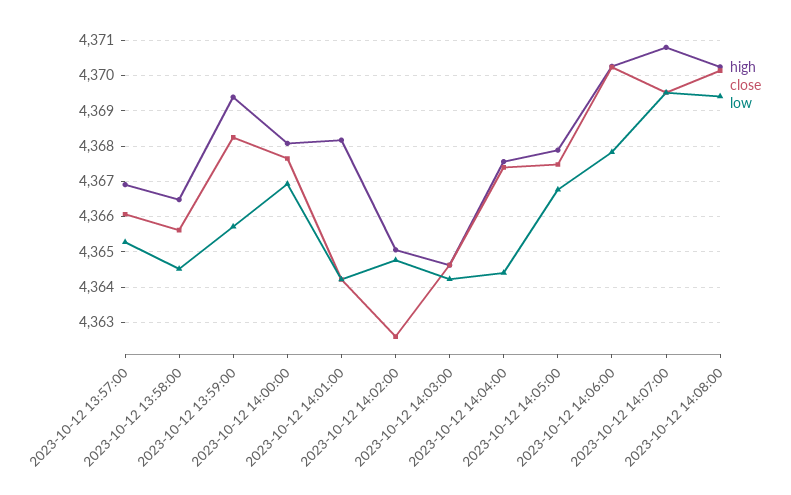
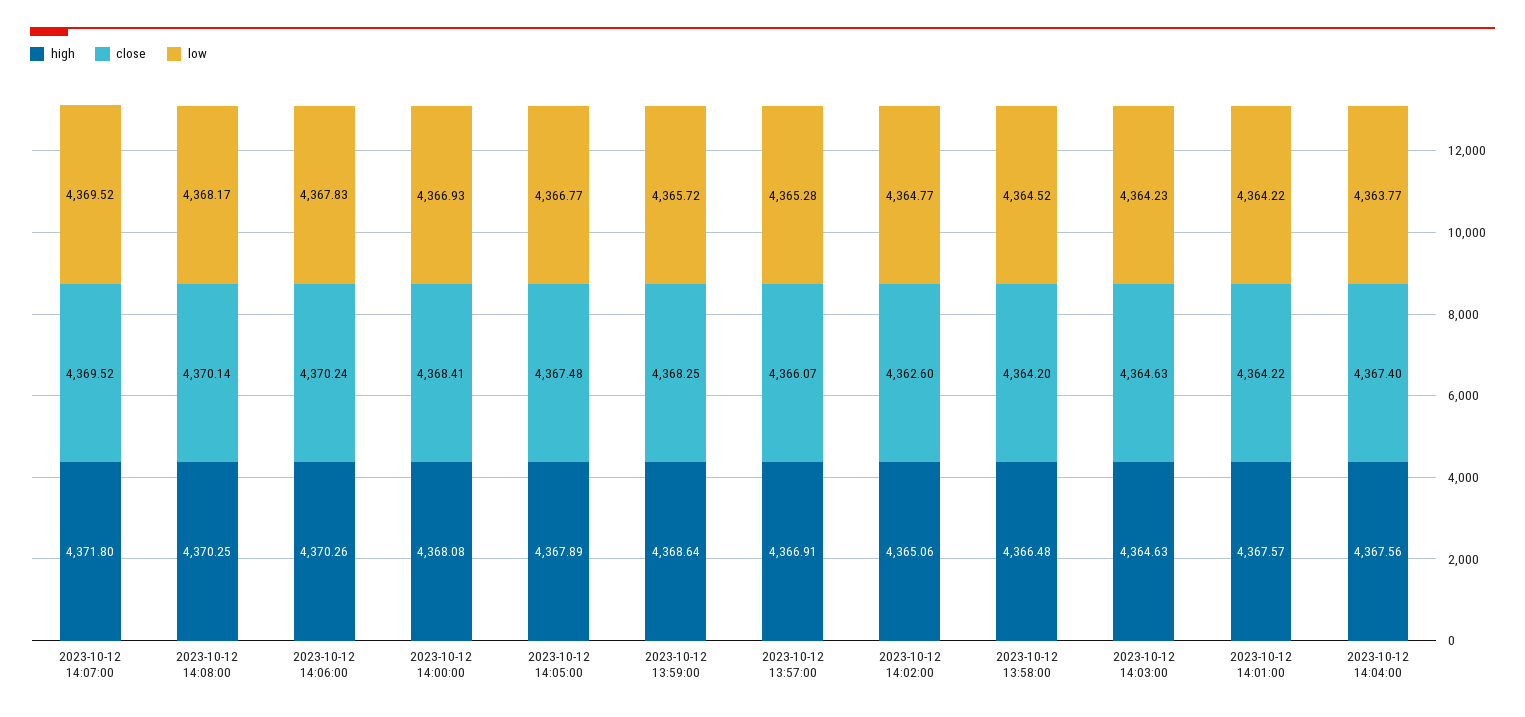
close, 2023-10-12 13:58:00: 4365.6 -> 4364.2
high, 2023-10-12 13:59:00: 4369.4 -> 4368.64
close, 2023-10-12 14:00:00: 4367.6 -> 4368.41
high, 2023-10-12 14:01:00: 4368.2 -> 4367.57
low, 2023-10-12 14:04:00: 4364.4 -> 4363.77
high, 2023-10-12 14:07:00: 4370.8 -> 4371.8
low, 2023-10-12 14:08:00: 4369.4 -> 4368.17

